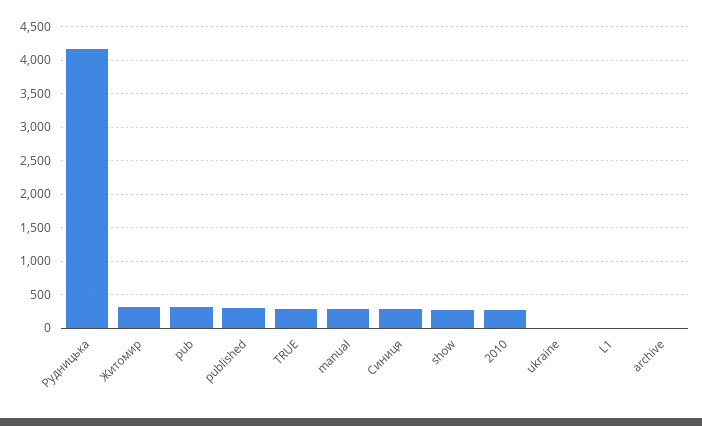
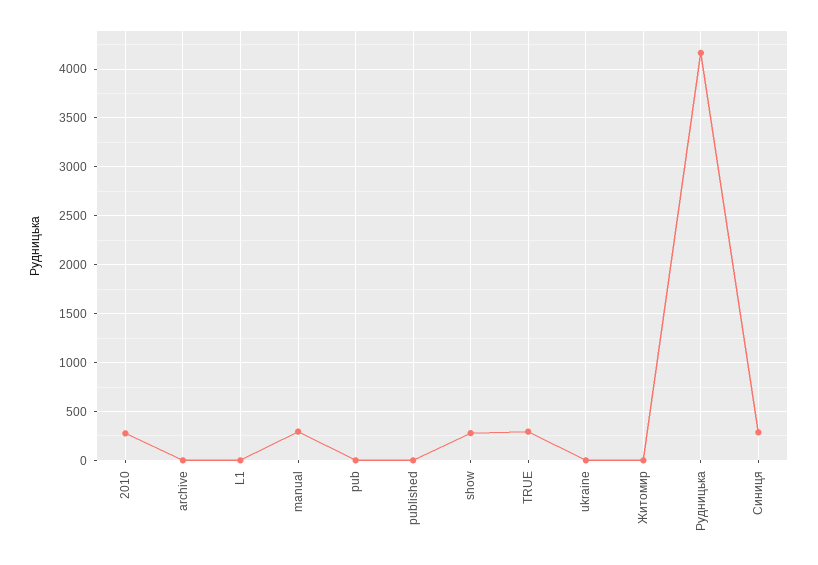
Житомир: 300 -> 0
pub: 300 -> 0
published: 300 -> 0

